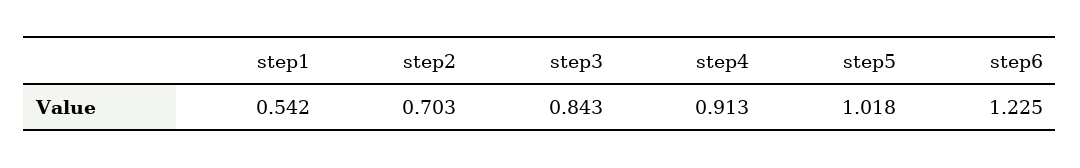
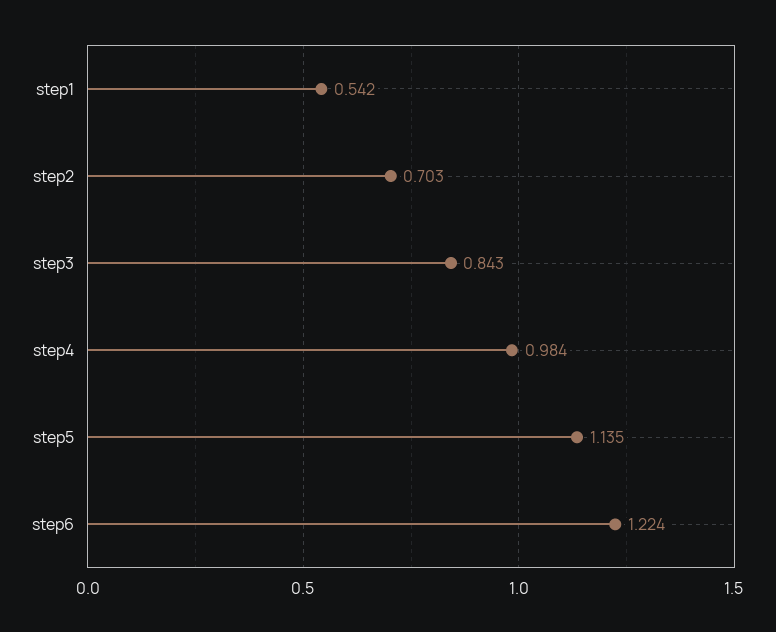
step4: 0.913 -> 0.984
step5: 1.018 -> 1.135
step6: 1.225 -> 1.224

